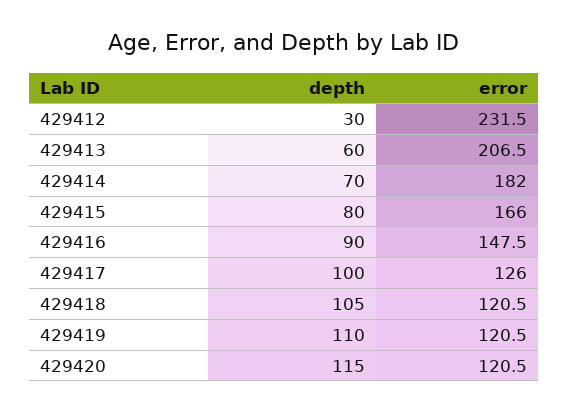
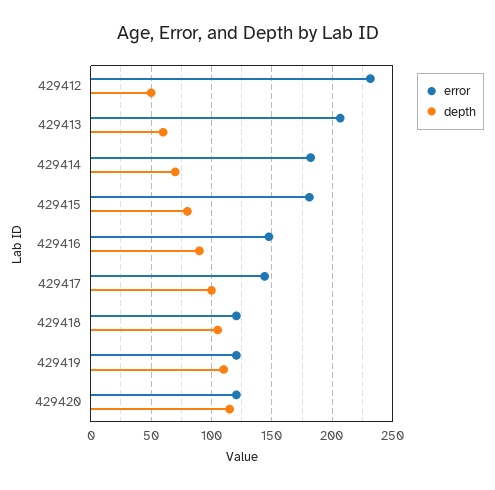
depth, 429412: 30 -> 50
error, 429415: 166 -> 180
error, 429417: 126 -> 145

